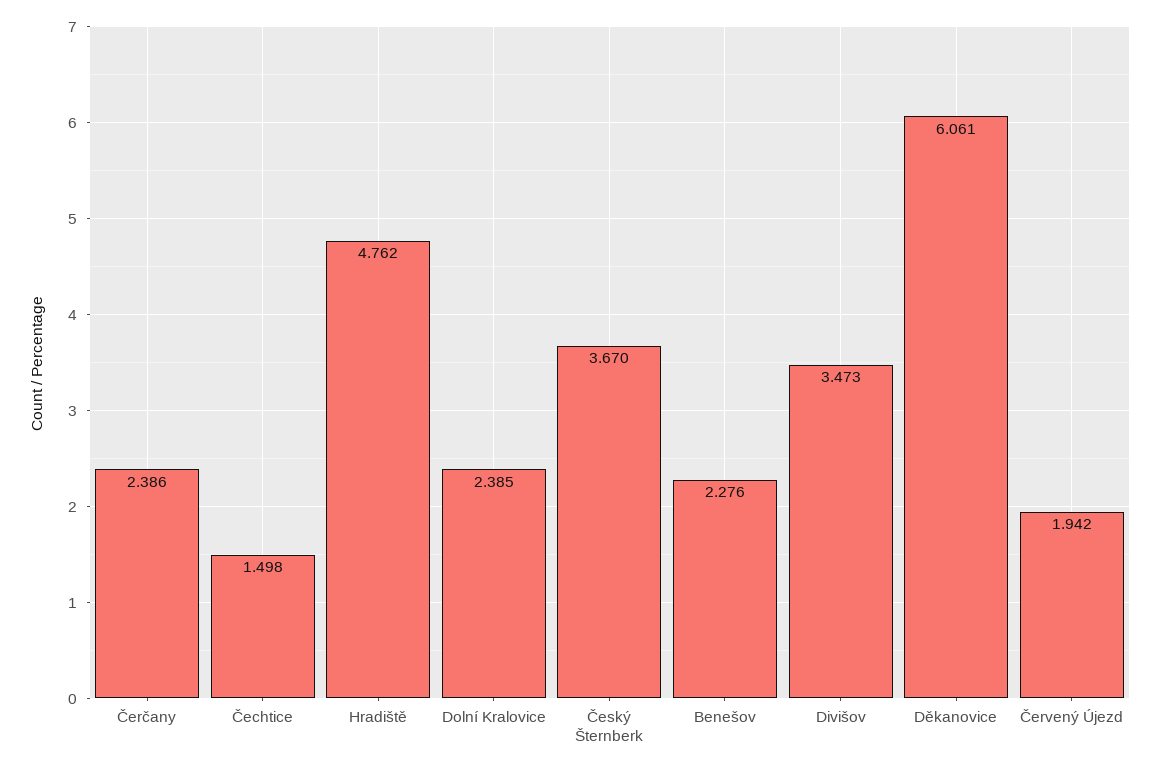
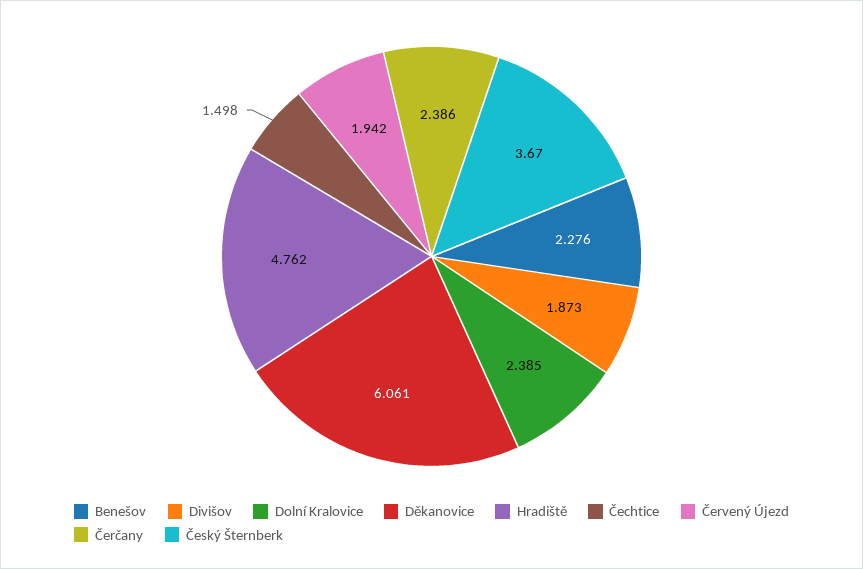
Divišov: 3.473 -> 1.873

